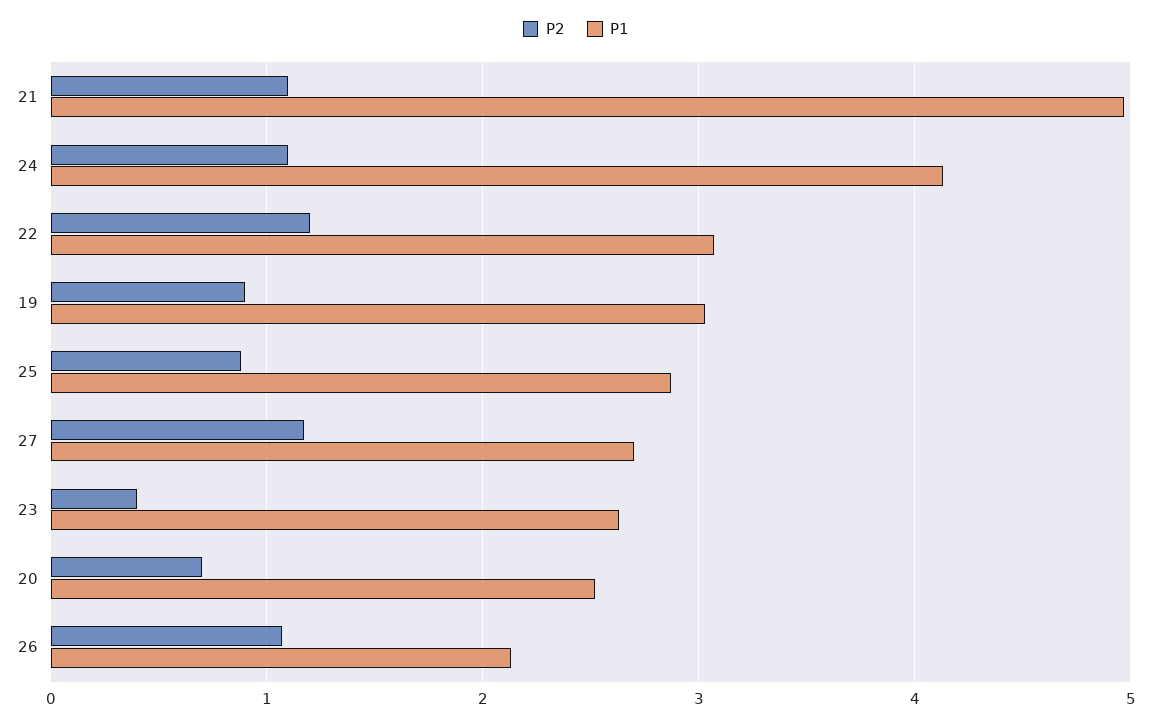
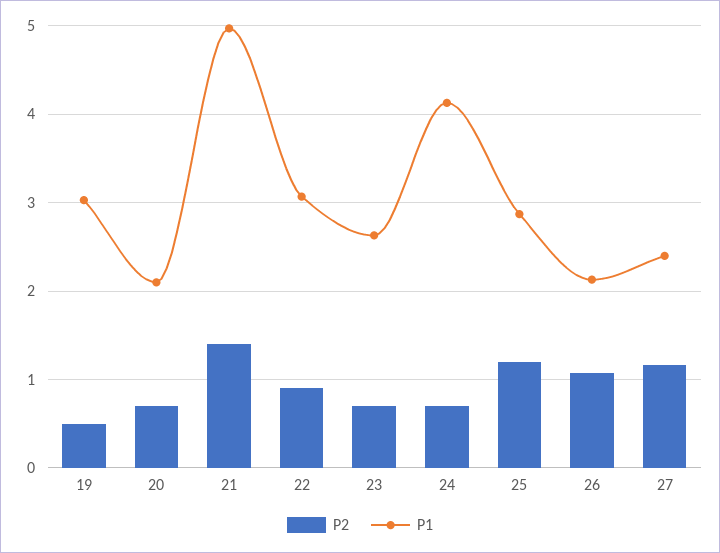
P2, 21: 1.1 -> 1.4
P2, 24: 1.1 -> 0.7
P2, 22: 1.2 -> 0.9
P2, 19: 0.9 -> 0.5
P2, 25: 0.9 -> 1.2
P1, 27: 2.7 -> 2.4
P2, 23: 0.4 -> 0.7
P1, 20: 2.5 -> 2.1

